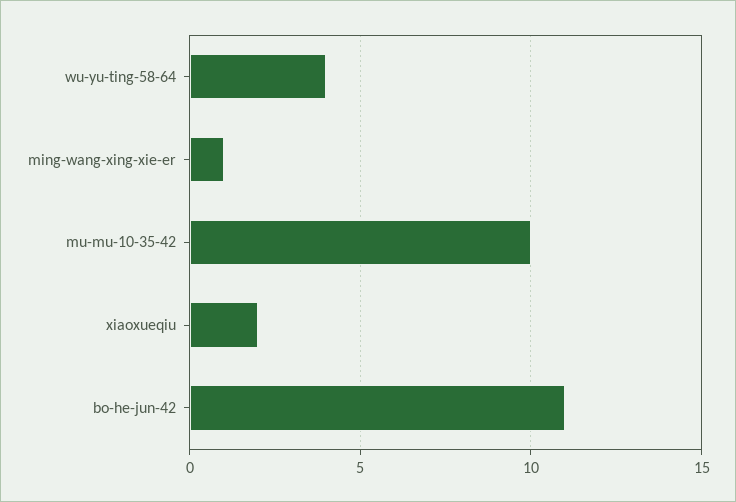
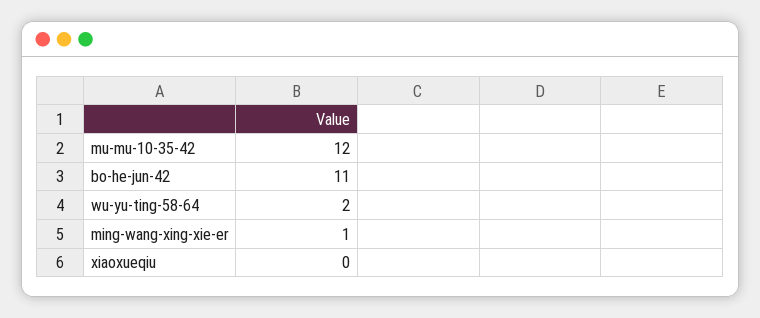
wu-yu-ting-58-64: 4 -> 2
mu-mu-10-35-42: 10 -> 12
xiaoxueqiu: 2 -> 0

